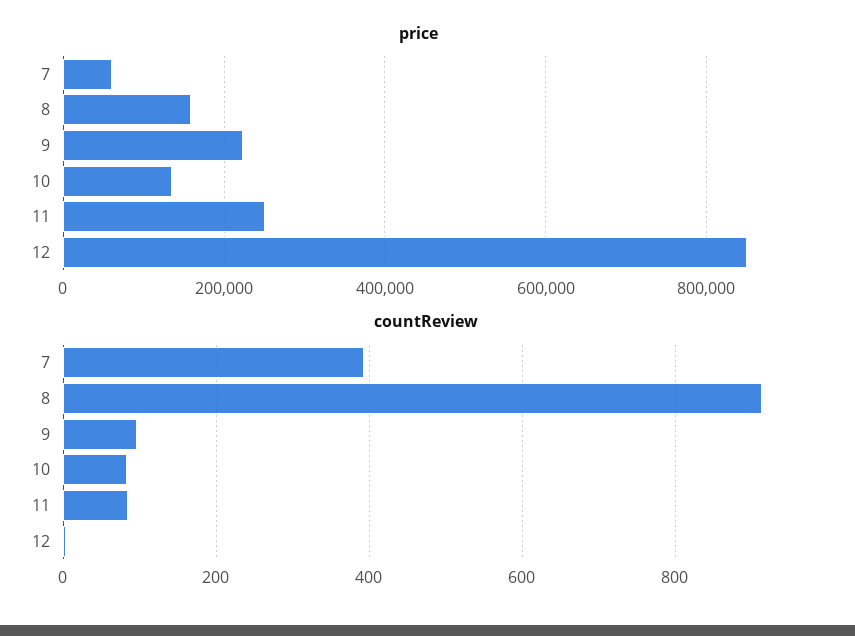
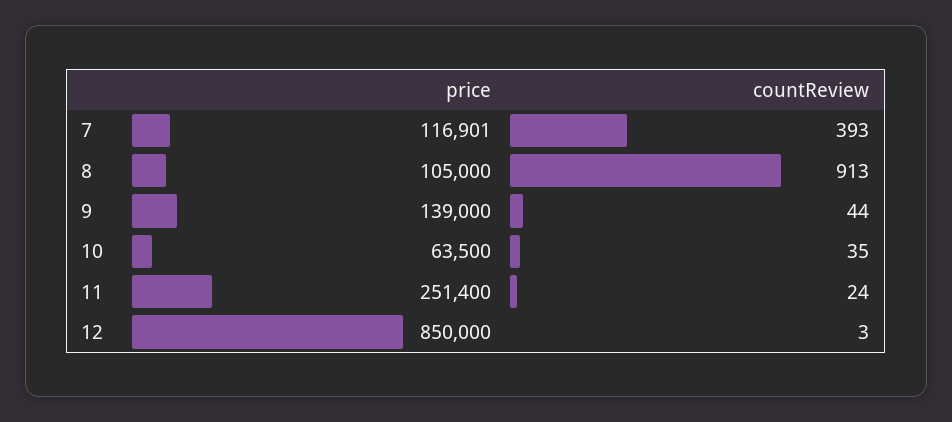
price, 7: 60000 -> 116901
price, 8: 160000 -> 105000
price, 9: 220000 -> 139000
price, 10: 140000 -> 63500
countReview, 9: 100 -> 44
countReview, 10: 80 -> 35
countReview, 11: 80 -> 24

